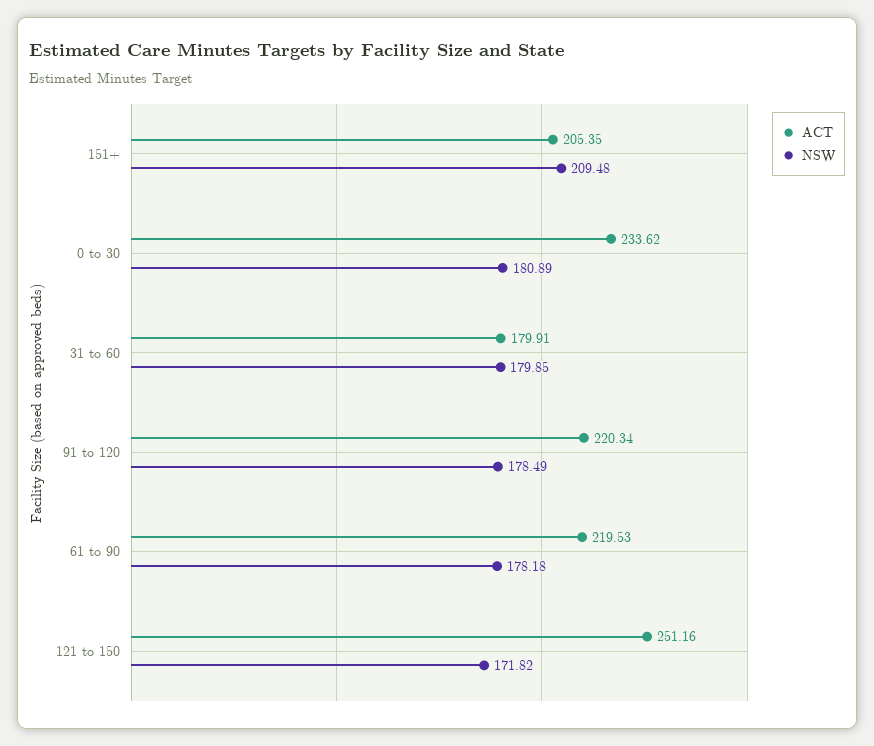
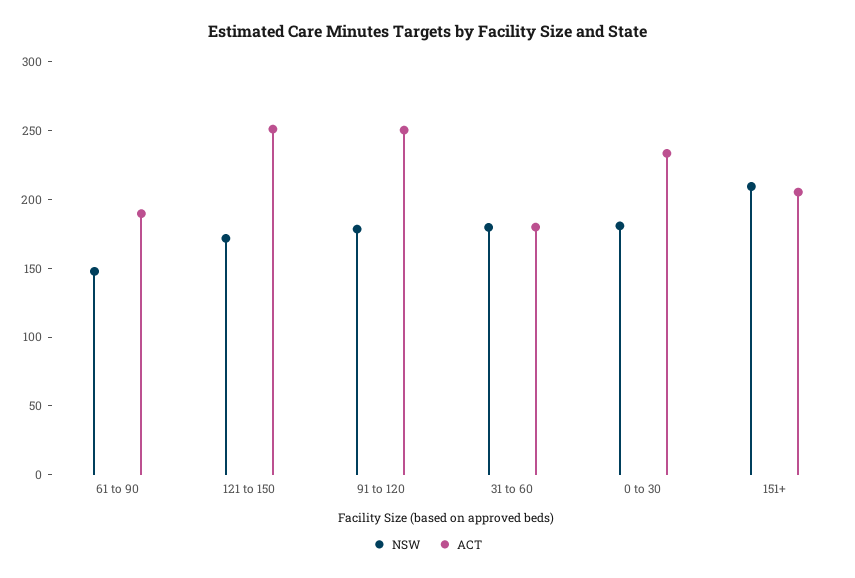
ACT, 91 to 120: 220.34 -> 250
ACT, 61 to 90: 219.53 -> 190
NSW, 61 to 90: 178.18 -> 150

